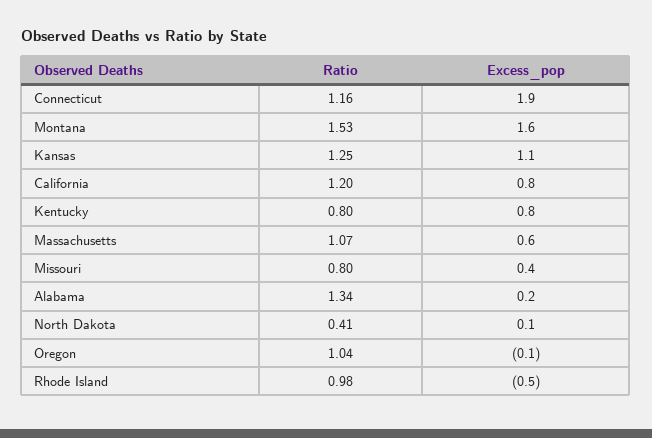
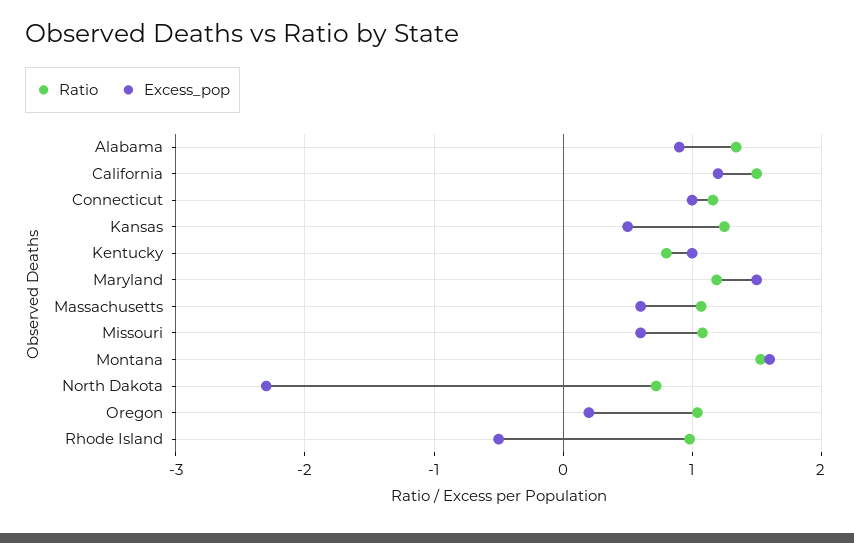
Excess_pop, Connecticut: 1.9 -> 1
Excess_pop, Kansas: 1.1 -> 0.5
Ratio, California: 1.2 -> 1.5
Excess_pop, California: 0.8 -> 1.2
Excess_pop, Kentucky: 0.8 -> 1
Ratio, Missouri: 0.8 -> 1.1
Excess_pop, Missouri: 0.4 -> 0.6
Excess_pop, Alabama: 0.2 -> 0.9
Ratio, North Dakota: 0.41 -> 0.7
Excess_pop, North Dakota: 0.1 -> -2.3
Excess_pop, Oregon: -0.1 -> 0.2
Ratio, Maryland: none -> 1.2
Excess_pop, Maryland: none -> 1.5

